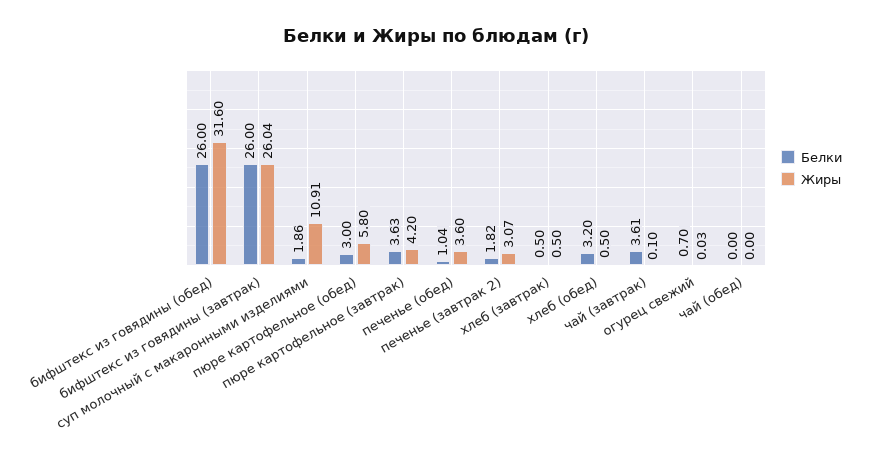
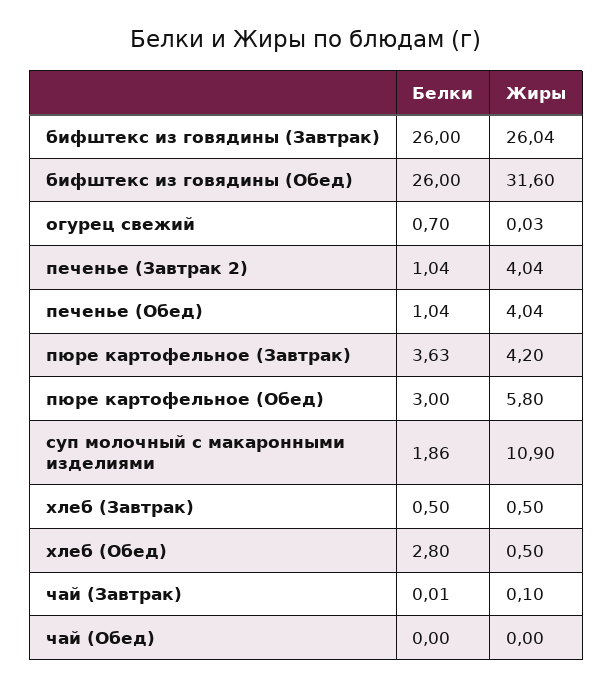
Жиры, суп молочный с макаронными изделиями: 10.91 -> 10.9
Жиры, печенье (обед): 3.6 -> 4.04
Белки, печенье (завтрак 2): 1.82 -> 1.04
Жиры, печенье (завтрак 2): 3.07 -> 4.04
Белки, хлеб (обед): 3.2 -> 2.8
Белки, чай (завтрак): 3.61 -> 0.01

